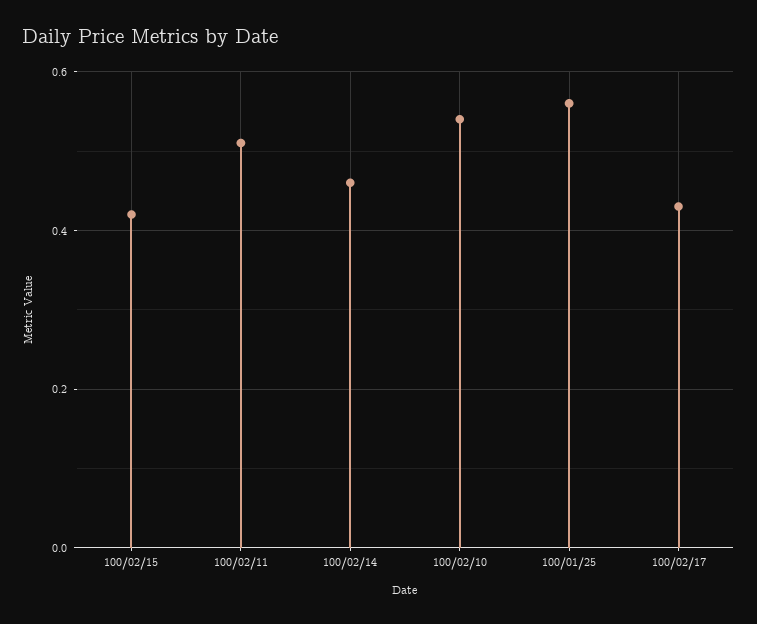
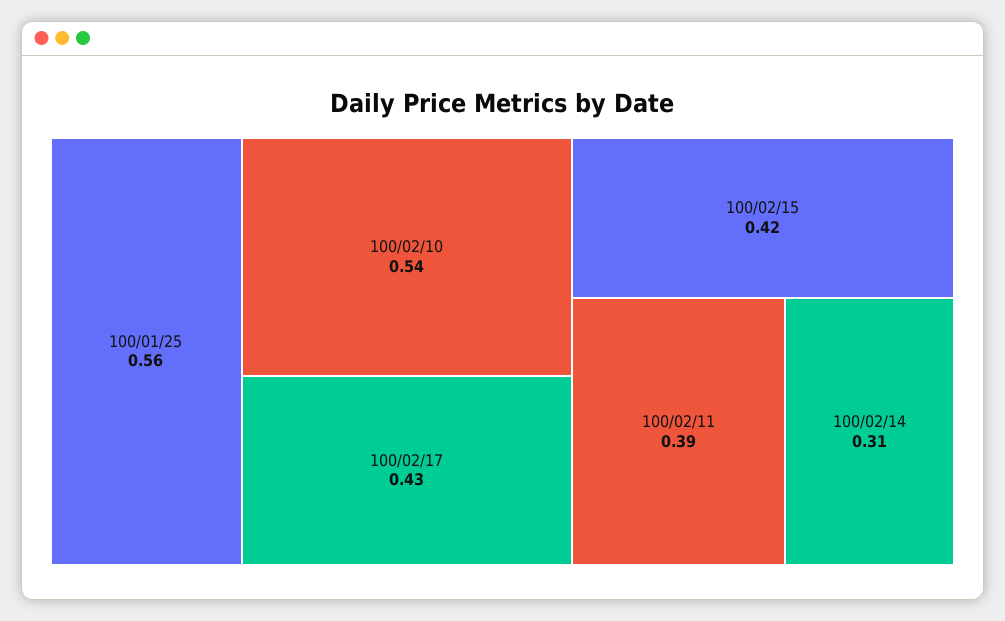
100/02/11: 0.5 -> 0.39
100/02/14: 0.45 -> 0.31

